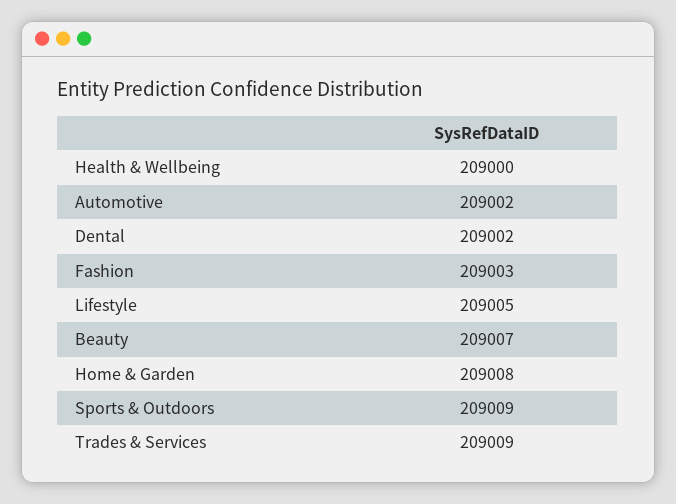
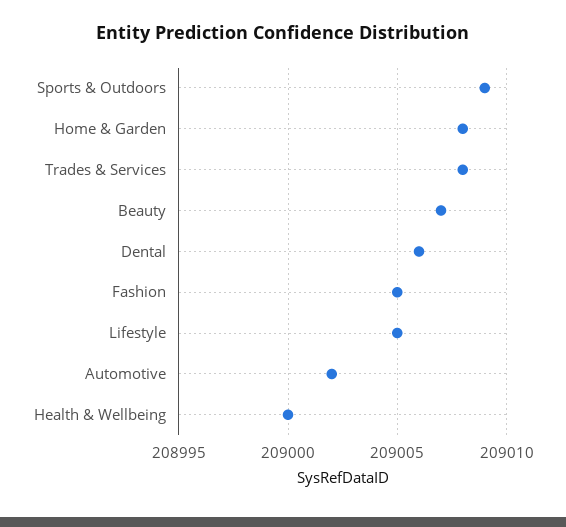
Dental: 209002 -> 209006
Fashion: 209003 -> 209005
Trades & Services: 209009 -> 209008

